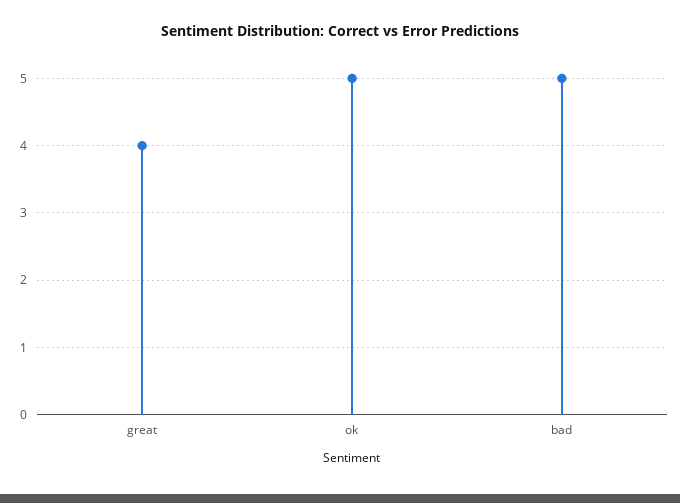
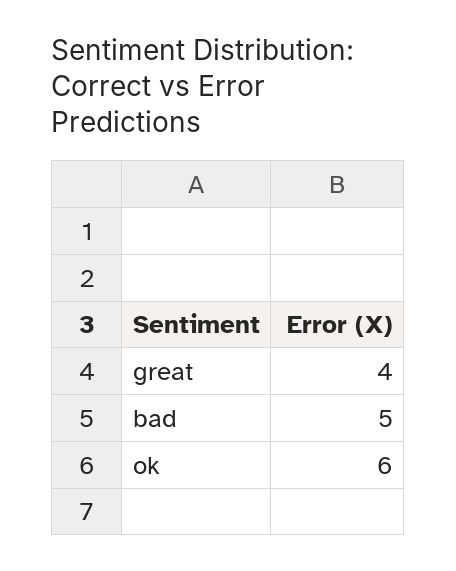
ok: 5 -> 6

